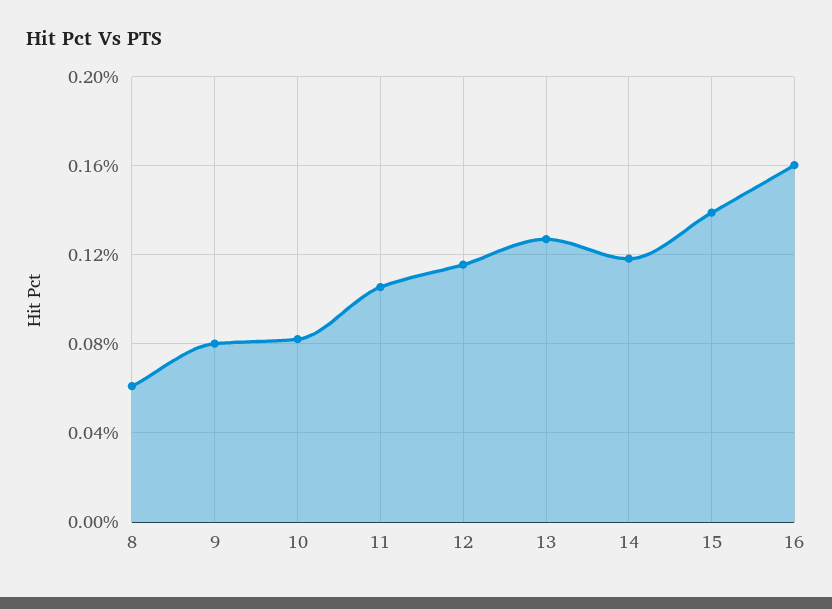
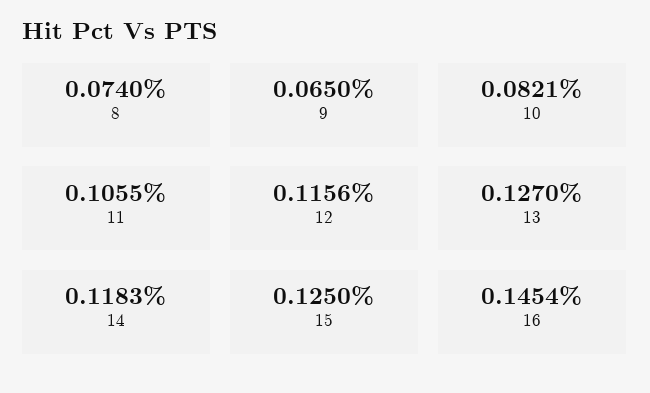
8: 0.06 -> 0.074
9: 0.08 -> 0.065
15: 0.14 -> 0.125
16: 0.16 -> 0.1454

